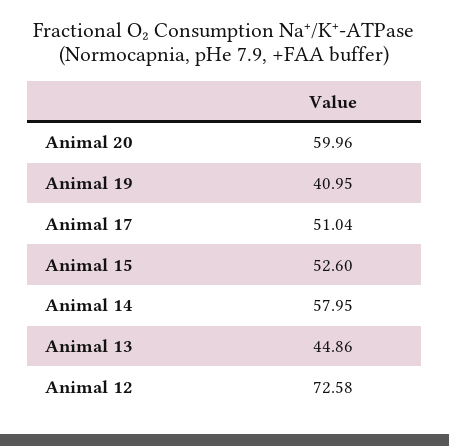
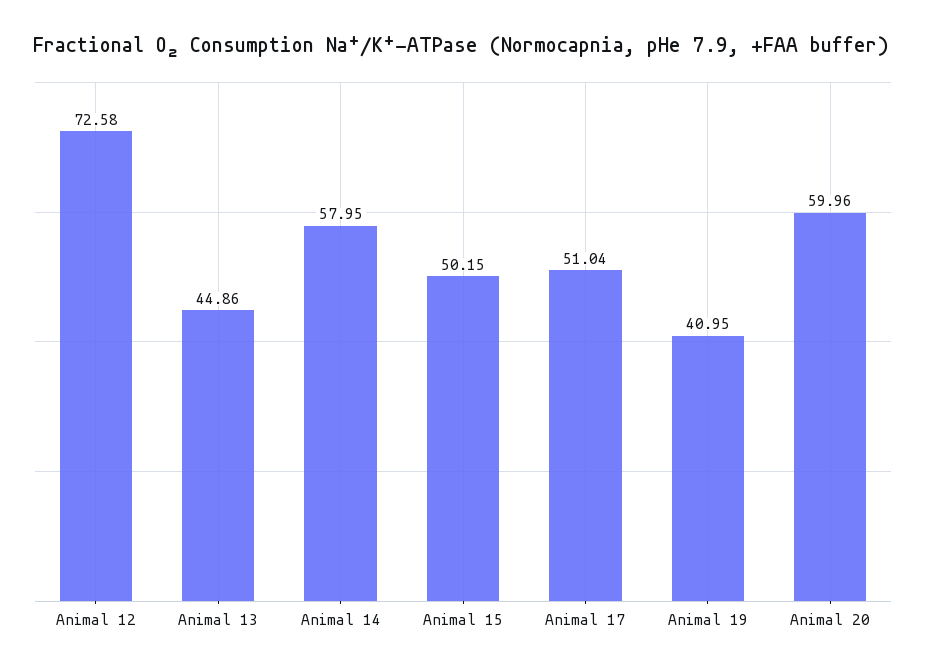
Animal 15: 52.6 -> 50.15

